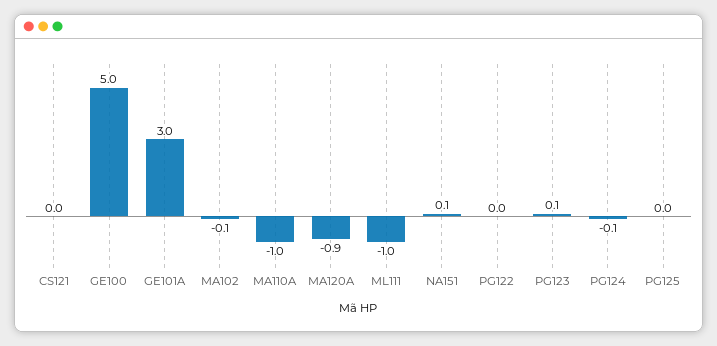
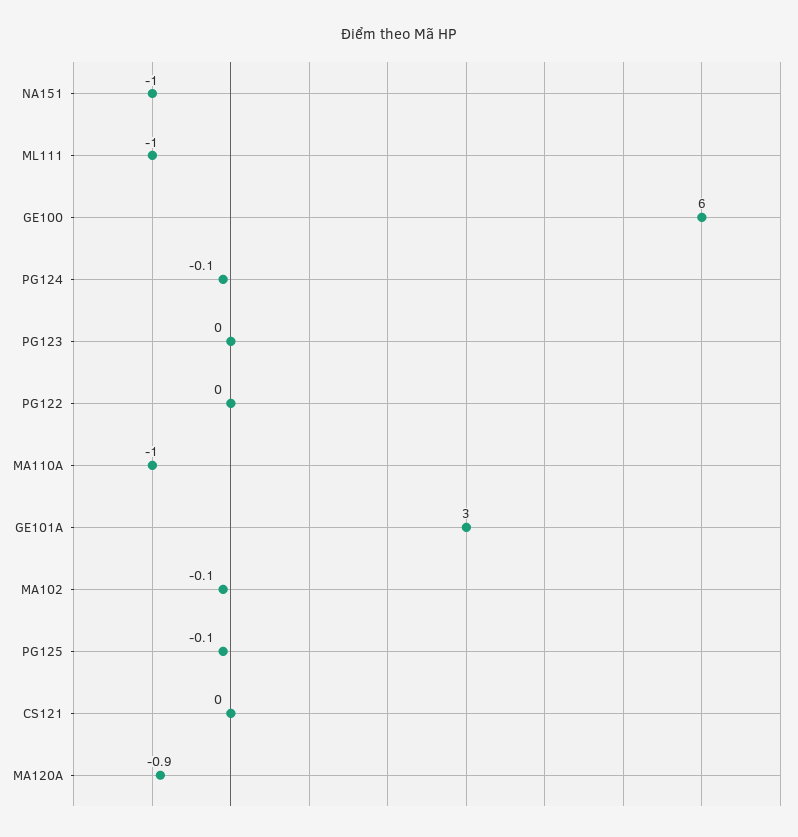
GE100: 5 -> 6
NA151: 0.1 -> -1
PG123: 0.1 -> 0
PG125: 0 -> -0.1

